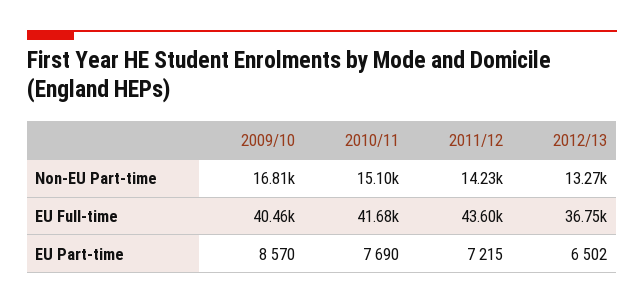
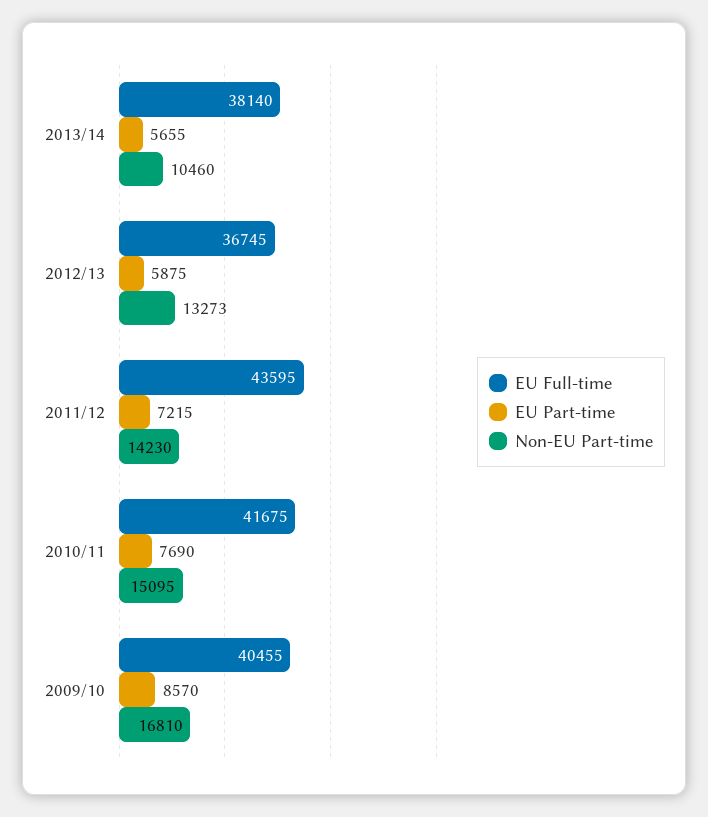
EU Part-time, 2012/13: 6502 -> 5875
EU Full-time, 2013/14: none -> 38140
EU Part-time, 2013/14: none -> 5655
Non-EU Part-time, 2013/14: none -> 10460

